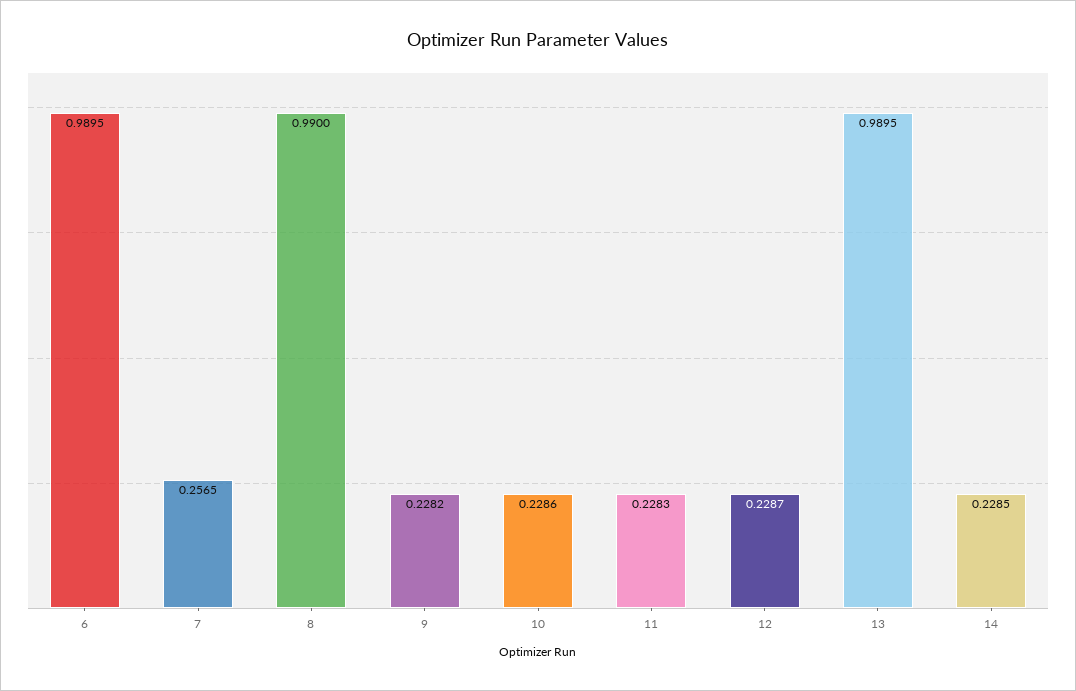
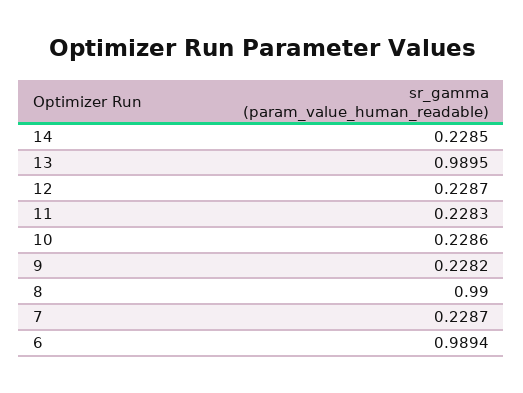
6: 0.9895 -> 0.9894
7: 0.2565 -> 0.2287

